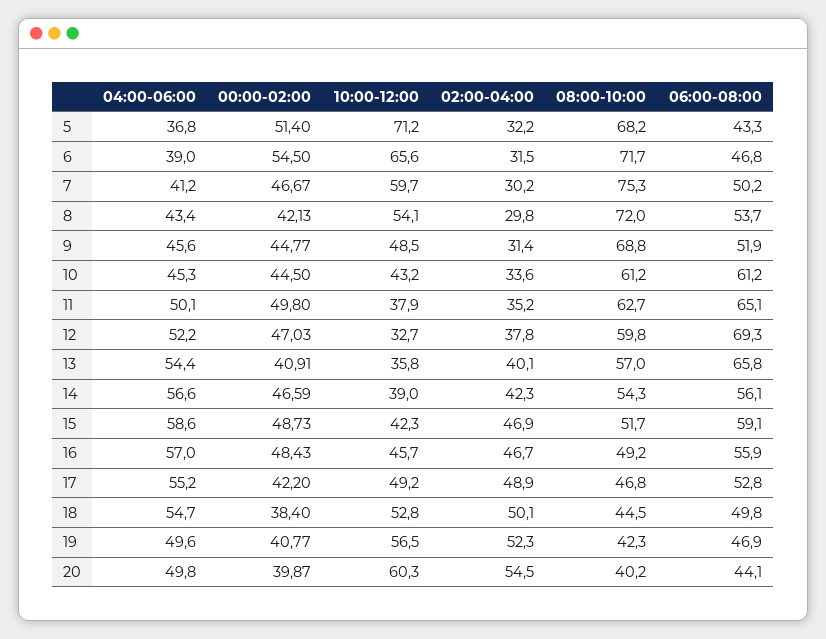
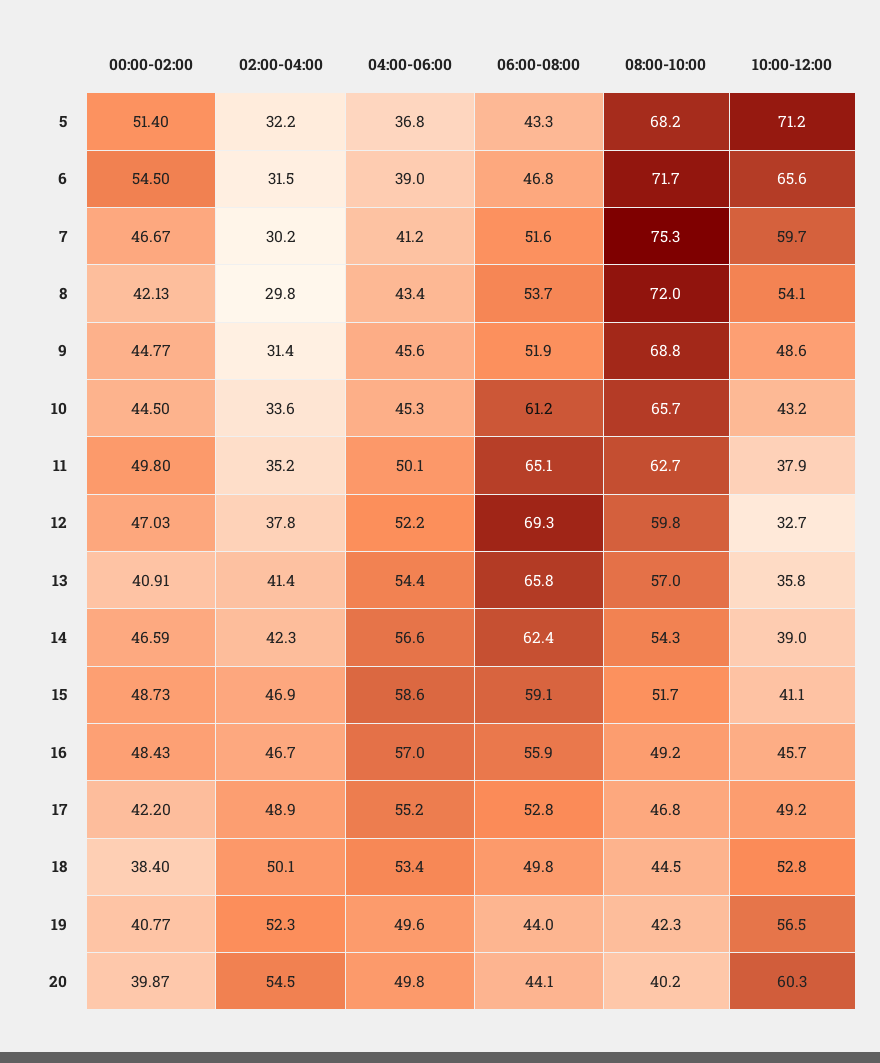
06:00-08:00, 7: 50.2 -> 51.6
10:00-12:00, 9: 48.5 -> 48.6
08:00-10:00, 10: 61.2 -> 65.7
02:00-04:00, 13: 40.1 -> 41.4
06:00-08:00, 14: 56.1 -> 62.4
10:00-12:00, 15: 42.3 -> 41.1
04:00-06:00, 18: 54.7 -> 53.4
06:00-08:00, 19: 46.9 -> 44

